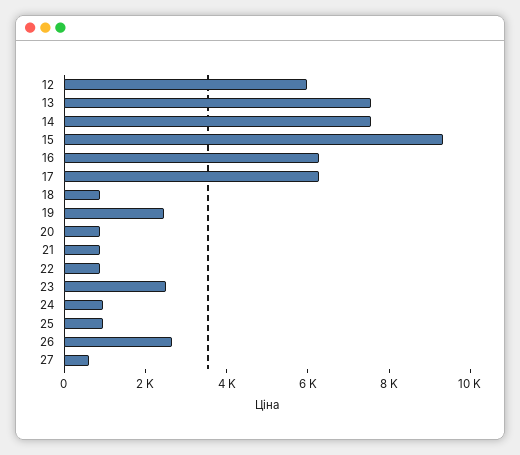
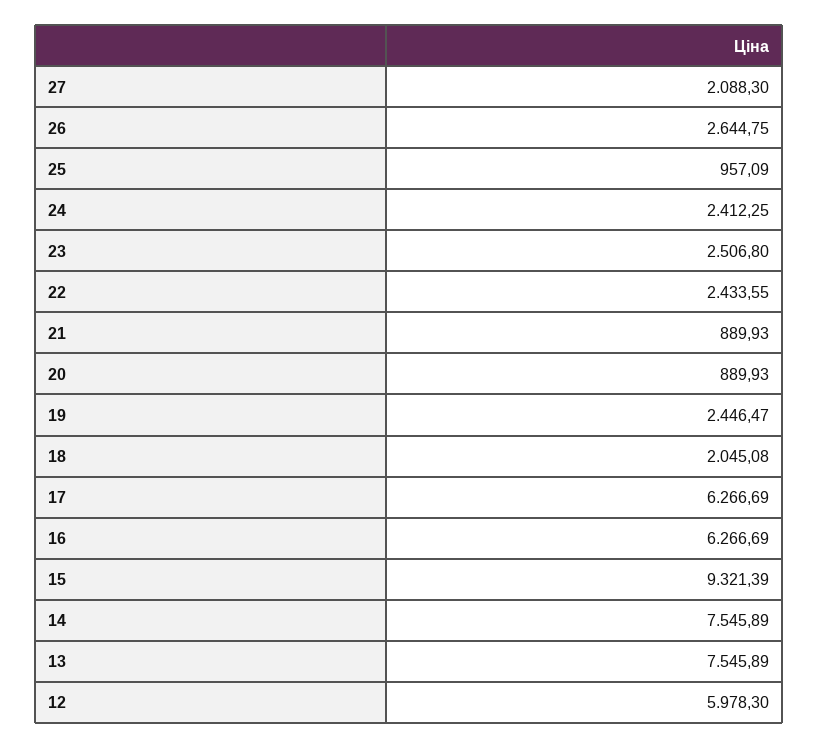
18: 1000 -> 2045.08
22: 1000 -> 2433.55
24: 1000 -> 2412.25
27: 500 -> 2088.3

